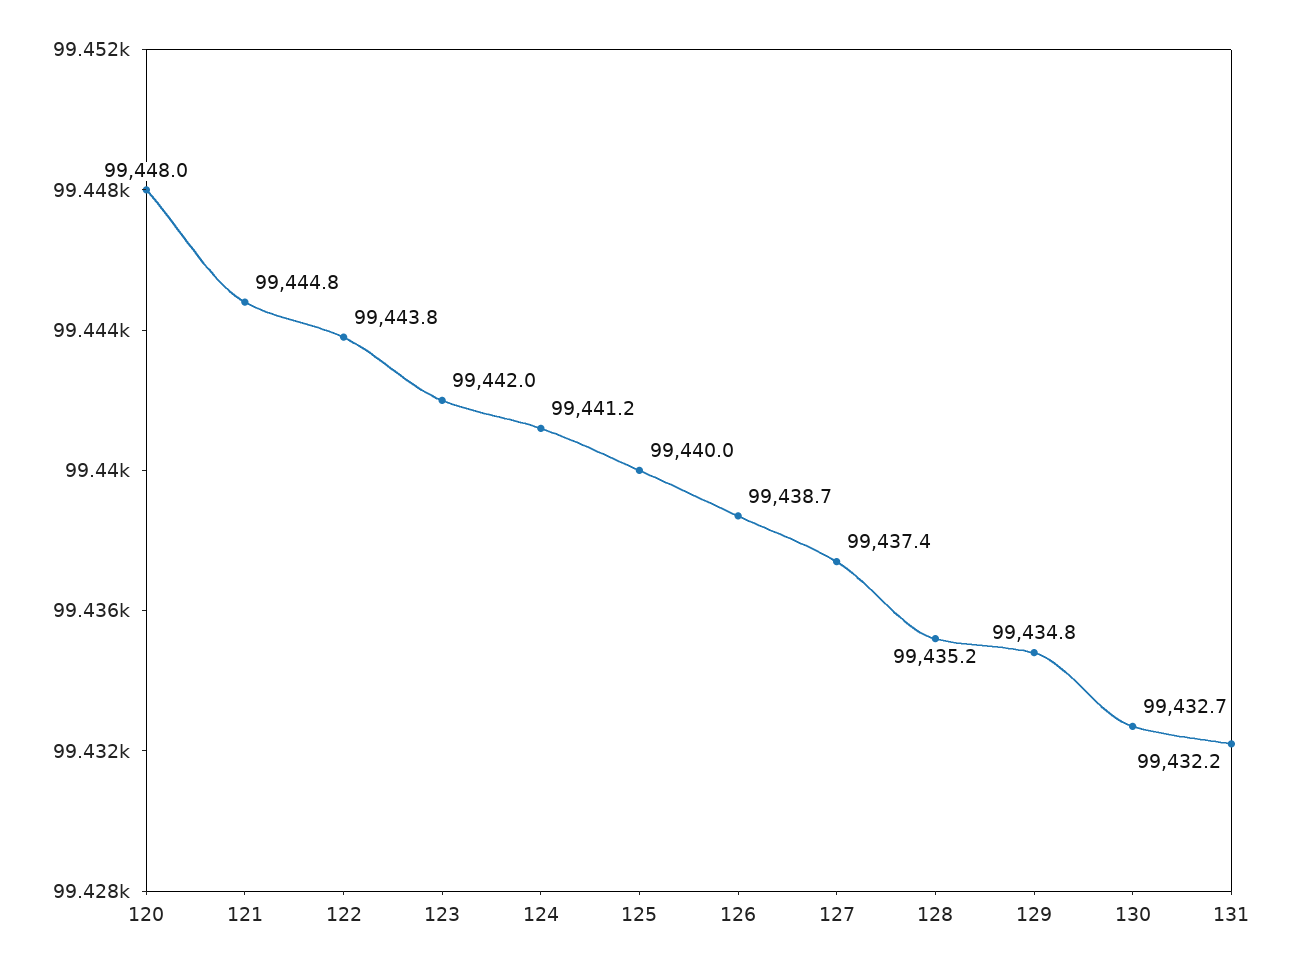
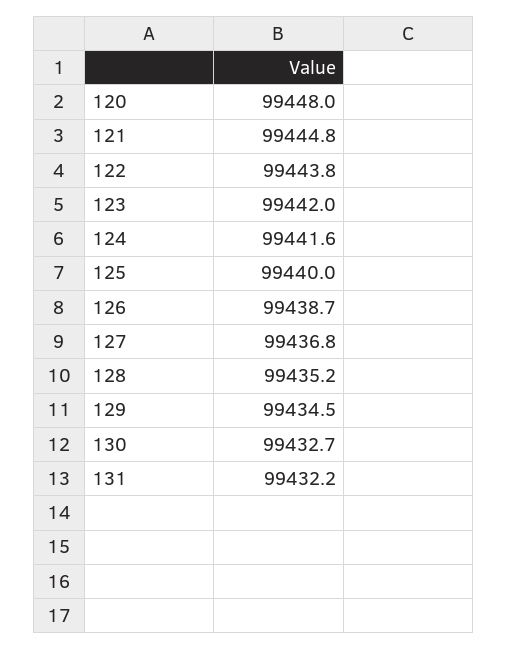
124: 99441.2 -> 99441.6
127: 99437.4 -> 99436.8
129: 99434.8 -> 99434.5

